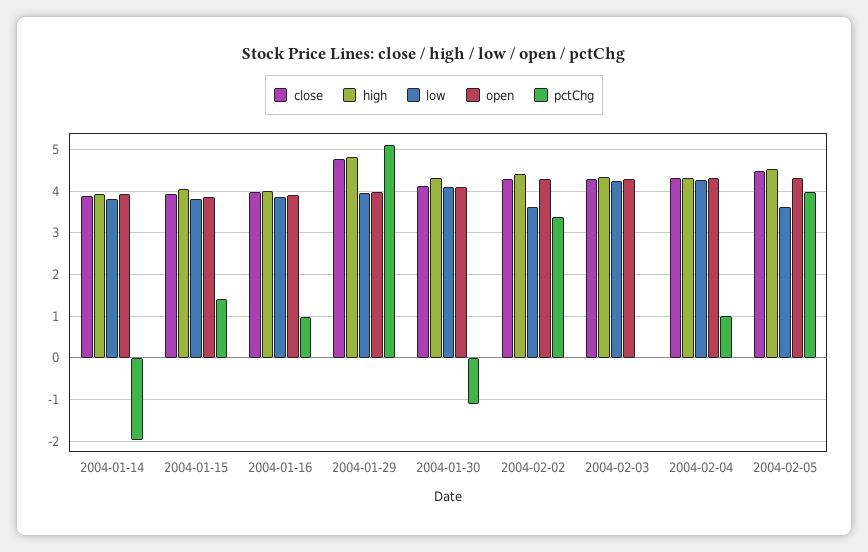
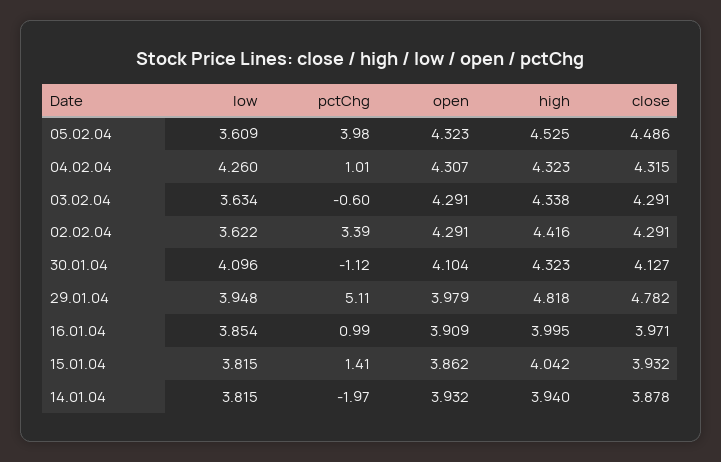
low, 2004-02-03: 4.2 -> 3.634
pctChg, 2004-02-03: 0 -> -0.6

